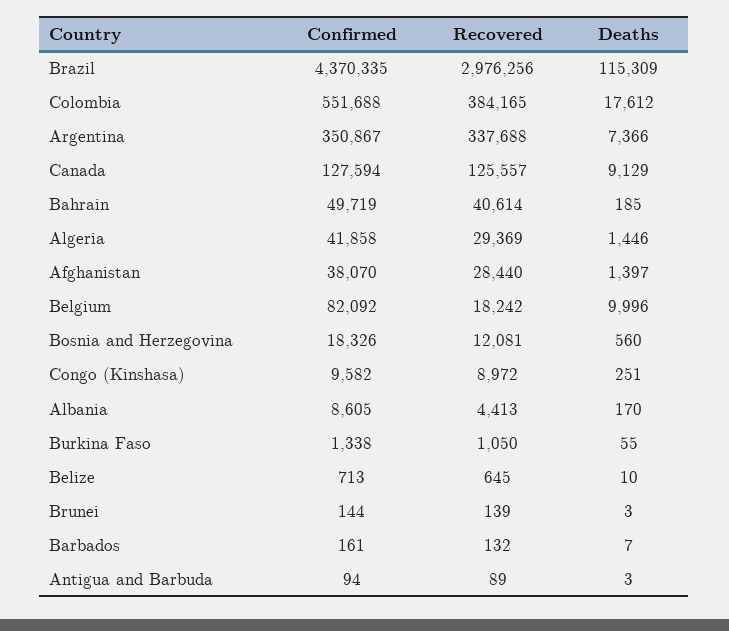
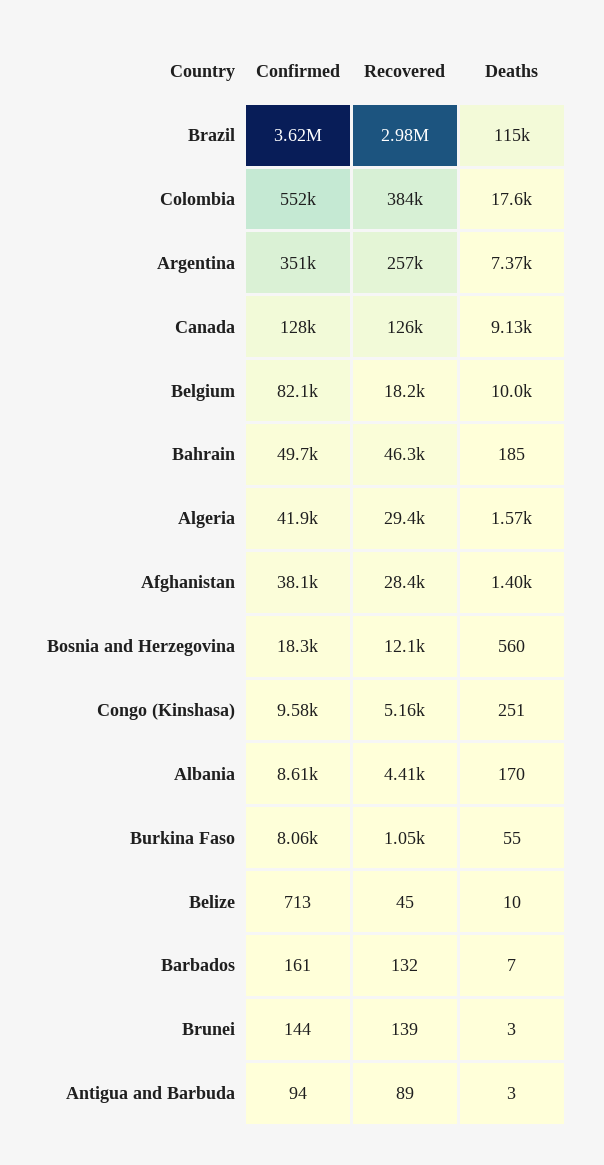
Confirmed, Brazil: 4370335 -> 3620000
Recovered, Argentina: 337688 -> 257000
Recovered, Bahrain: 40614 -> 46300
Deaths, Algeria: 1446 -> 1570
Recovered, Congo (Kinshasa): 8972 -> 5160
Confirmed, Burkina Faso: 1338 -> 8060
Recovered, Belize: 645 -> 45

